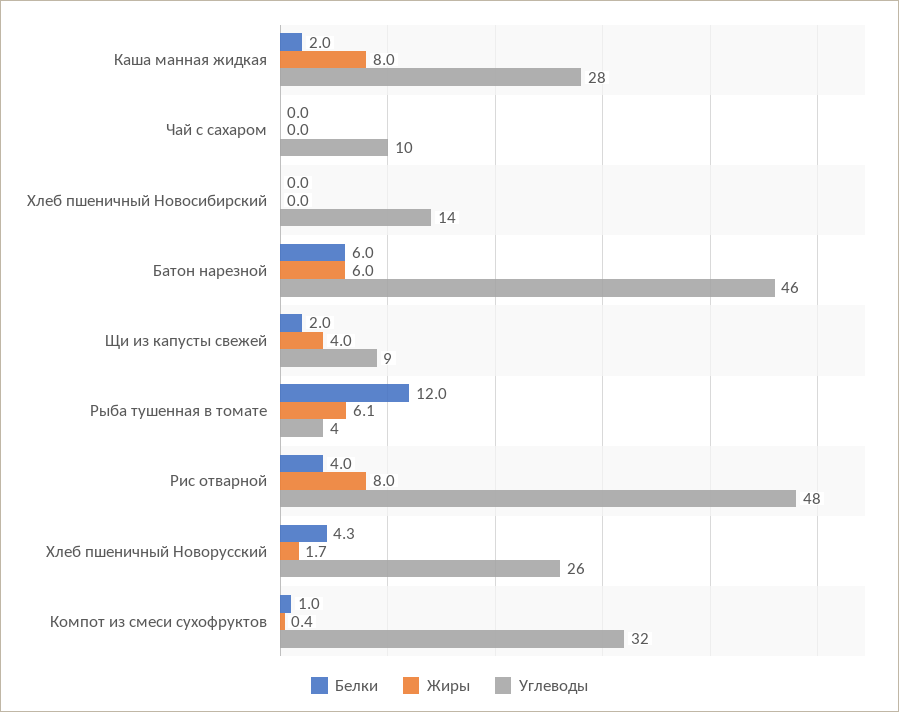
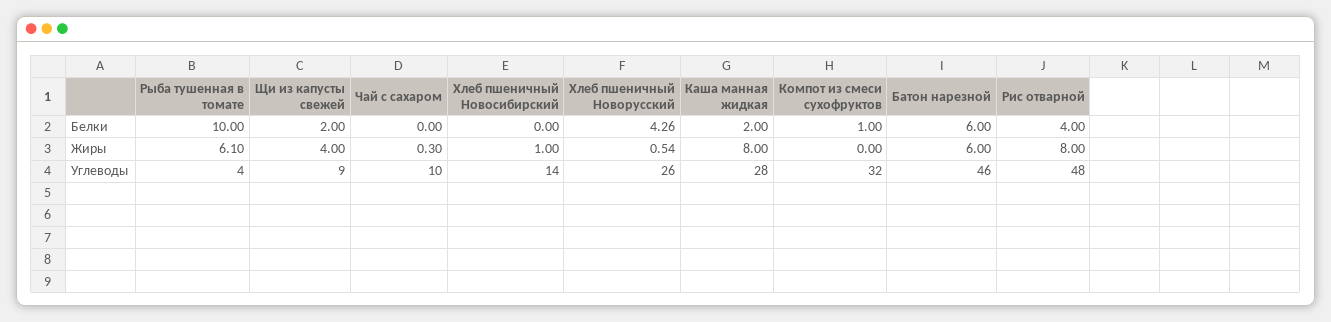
Жиры, Чай с сахаром: 0 -> 0.3
Жиры, Хлеб пшеничный Новосибирский: 0 -> 1
Белки, Рыба тушенная в томате: 12 -> 10
Жиры, Хлеб пшеничный Новорусский: 1.7 -> 0.54
Жиры, Компот из смеси сухофруктов: 0.4 -> 0

